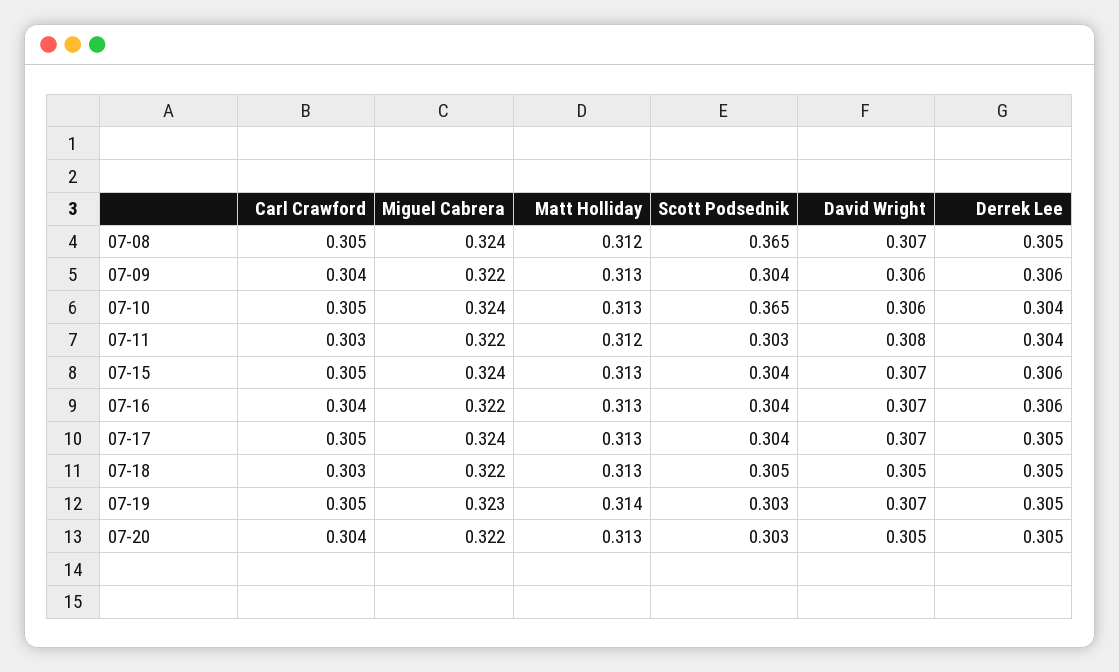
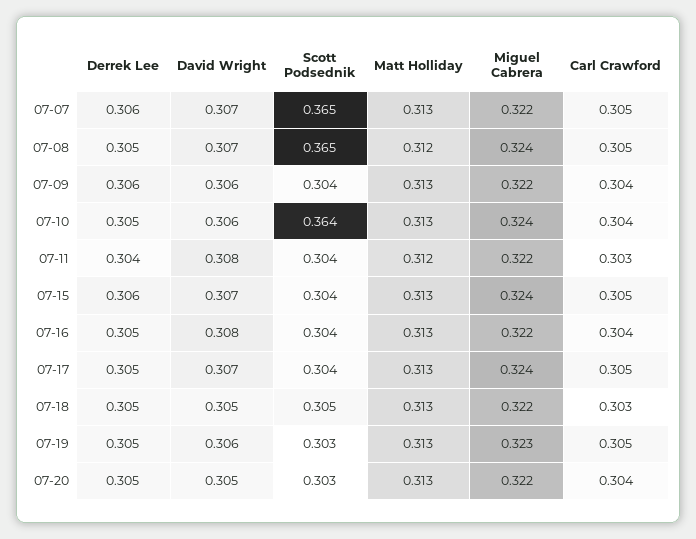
Carl Crawford, 07-10: 0.305 -> 0.304
Scott Podsednik, 07-10: 0.365 -> 0.364
Derrek Lee, 07-10: 0.304 -> 0.305
Scott Podsednik, 07-11: 0.303 -> 0.304
David Wright, 07-16: 0.307 -> 0.308
Derrek Lee, 07-16: 0.306 -> 0.305
Matt Holliday, 07-19: 0.314 -> 0.313
David Wright, 07-19: 0.307 -> 0.306
Derrek Lee, 07-07: none -> 0.306
David Wright, 07-07: none -> 0.307
Scott Podsednik, 07-07: none -> 0.365
Matt Holliday, 07-07: none -> 0.313
Miguel Cabrera, 07-07: none -> 0.322
Carl Crawford, 07-07: none -> 0.305

